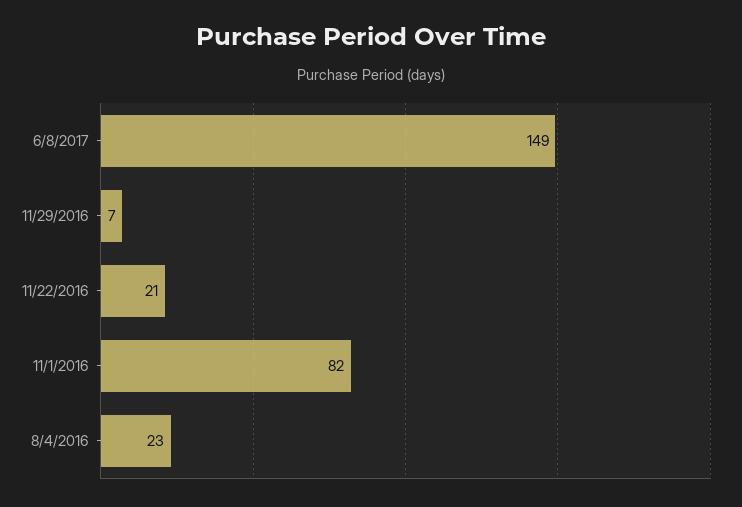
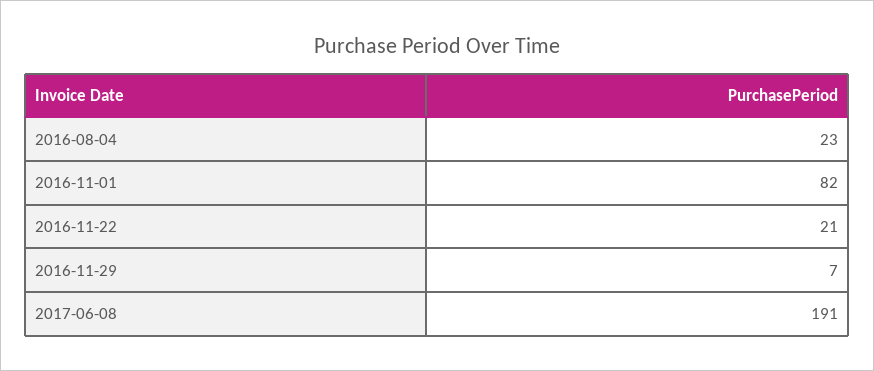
6/8/2017: 149 -> 191

